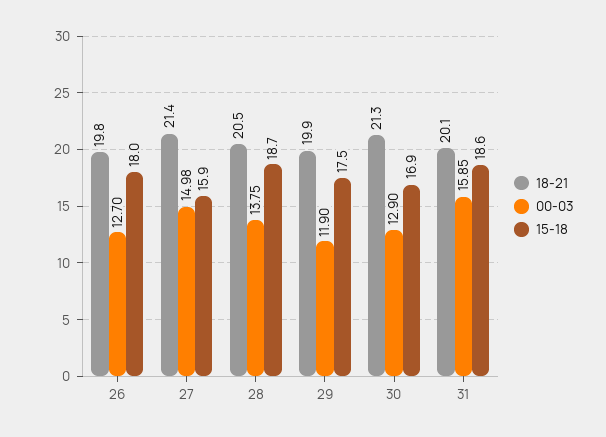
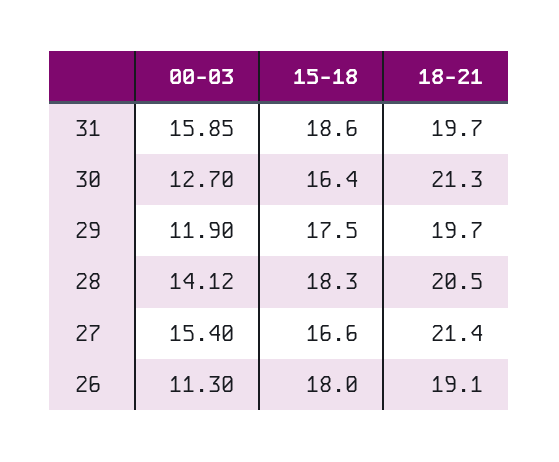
18-21, 26: 19.8 -> 19.1
00-03, 26: 12.7 -> 11.3
00-03, 27: 14.98 -> 15.4
15-18, 27: 15.9 -> 16.6
00-03, 28: 13.75 -> 14.12
15-18, 28: 18.7 -> 18.3
18-21, 29: 19.9 -> 19.7
00-03, 30: 12.9 -> 12.7
15-18, 30: 16.9 -> 16.4
18-21, 31: 20.1 -> 19.7

